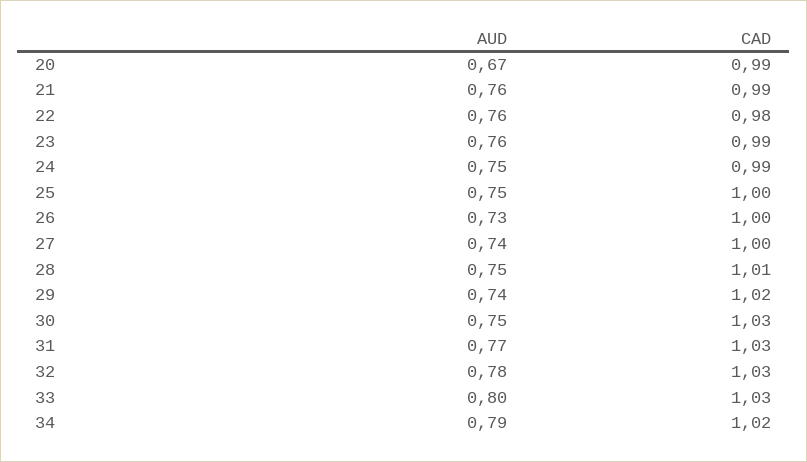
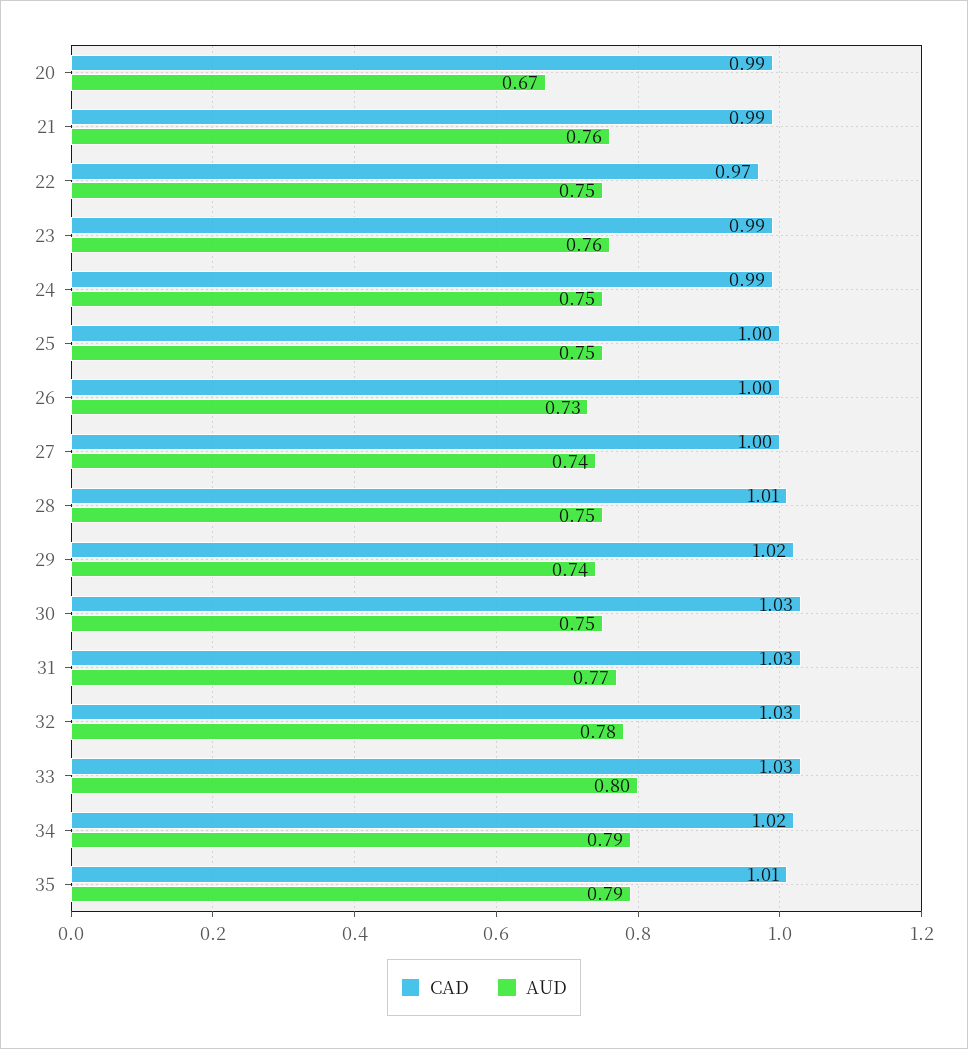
AUD, 22: 0.76 -> 0.75
CAD, 22: 0.98 -> 0.97
CAD, 35: none -> 1.01
AUD, 35: none -> 0.79

